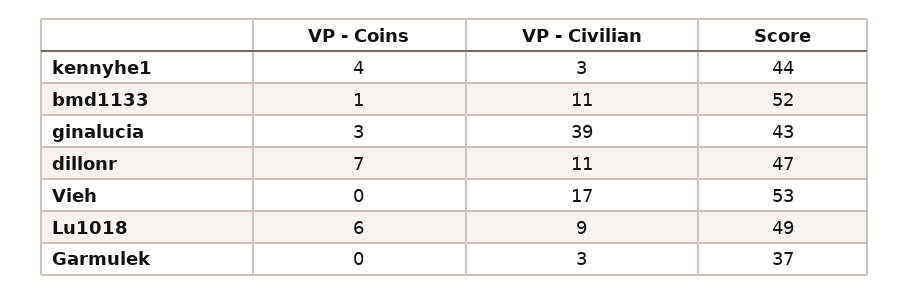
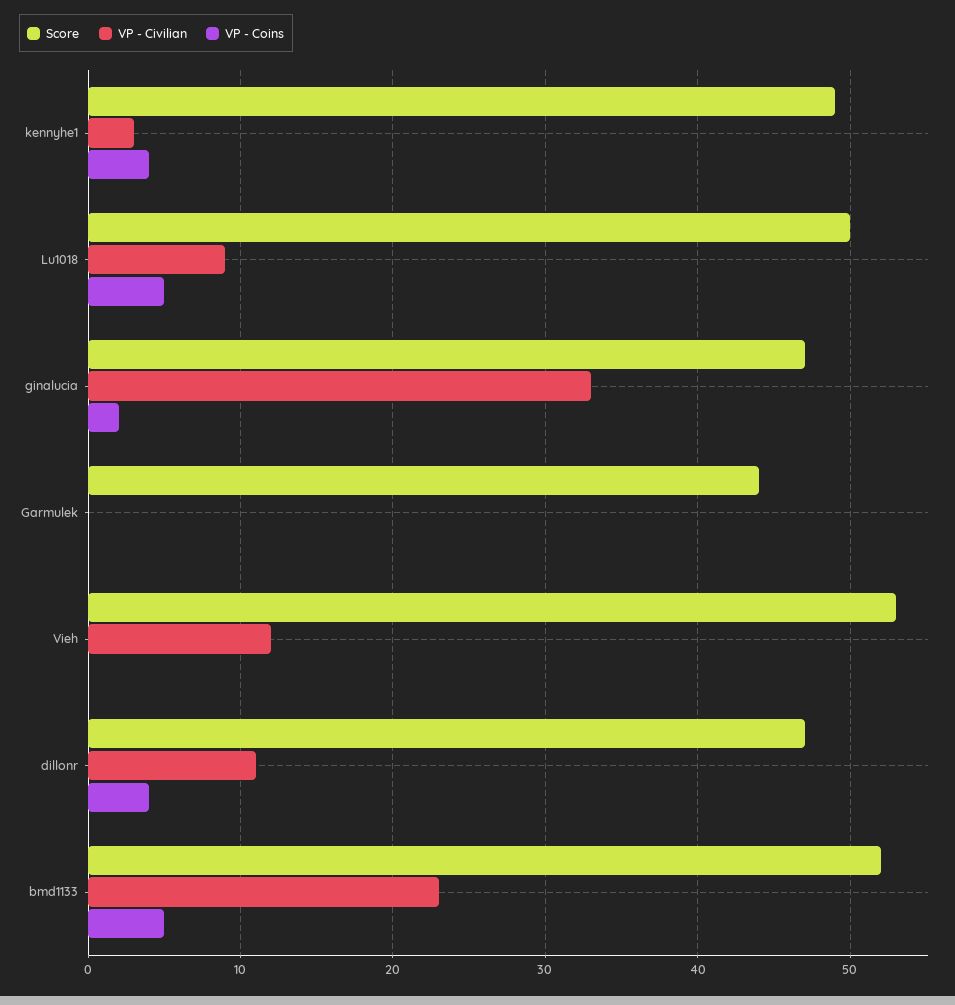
Score, kennyhe1: 44 -> 49
VP - Coins, bmd1133: 1 -> 5
VP - Civilian, bmd1133: 11 -> 23
VP - Coins, ginalucia: 3 -> 2
VP - Civilian, ginalucia: 39 -> 33
Score, ginalucia: 43 -> 47
VP - Coins, dillonr: 7 -> 4
VP - Civilian, Vieh: 17 -> 12
VP - Coins, Lu1018: 6 -> 5
Score, Lu1018: 49 -> 50
VP - Civilian, Garmulek: 3 -> 0
Score, Garmulek: 37 -> 44

